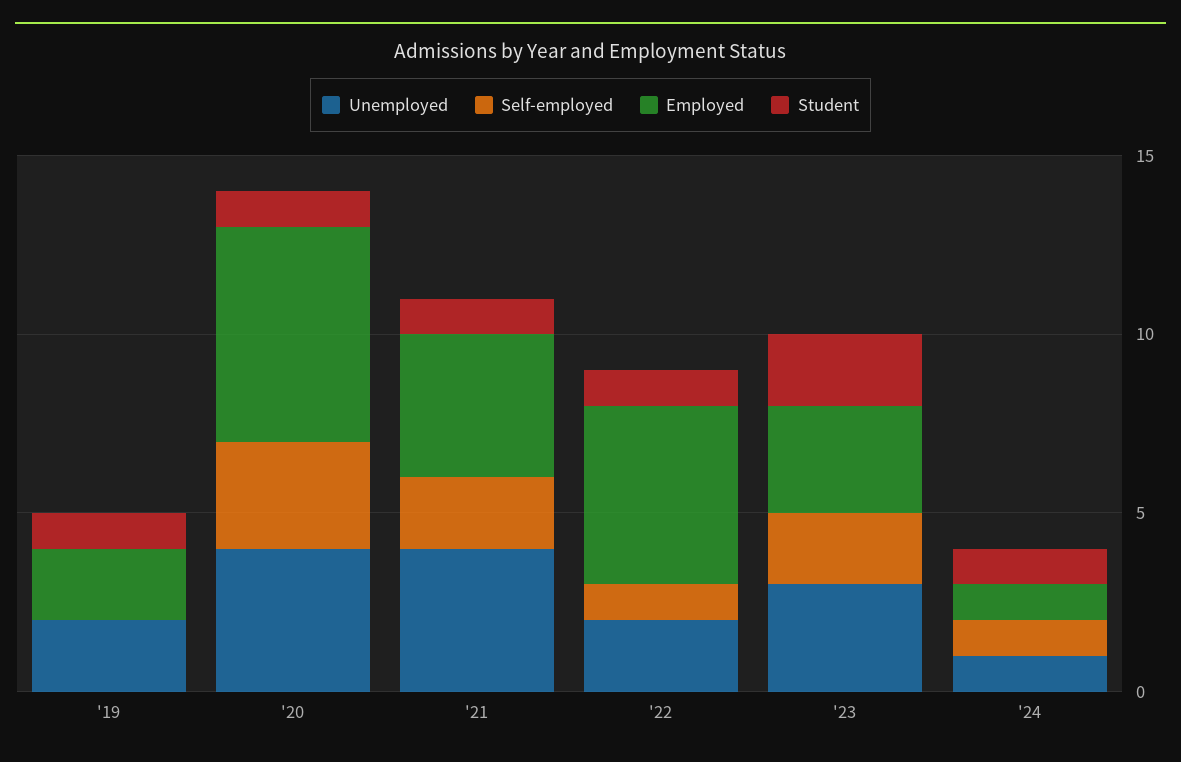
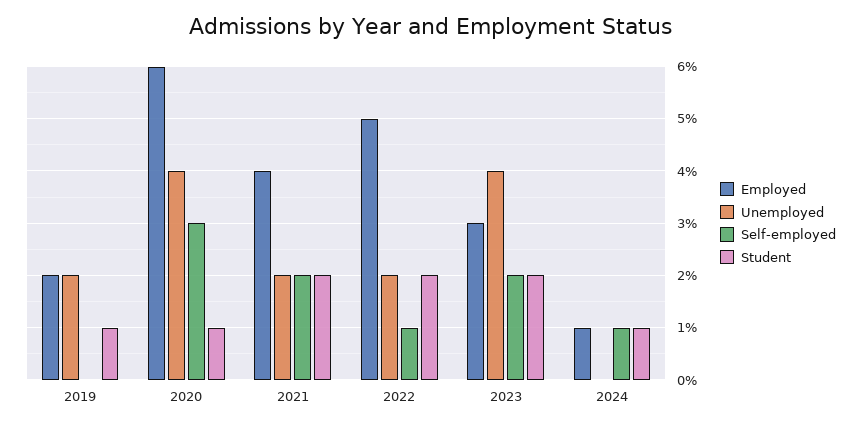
Unemployed, '21: 4 -> 2
Student, '21: 1 -> 2
Student, '22: 1 -> 2
Unemployed, '23: 3 -> 4
Unemployed, '24: 1 -> 0

